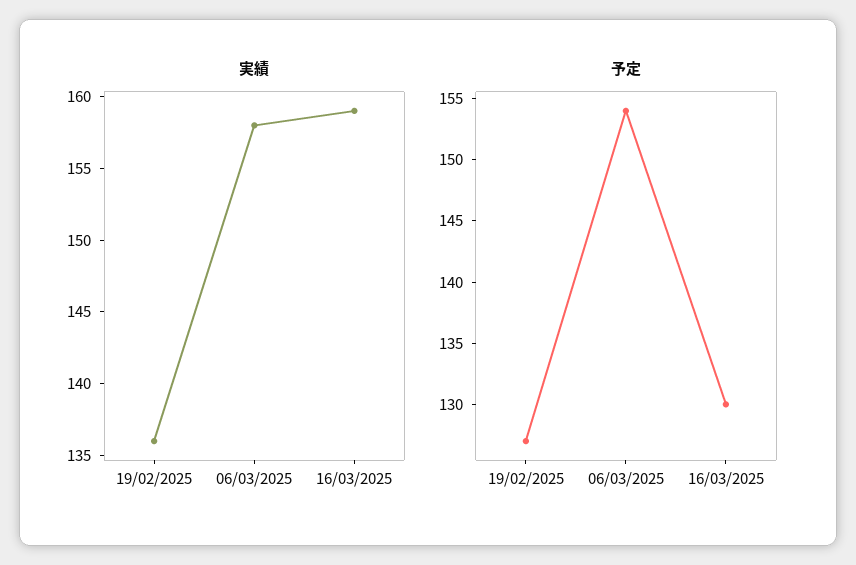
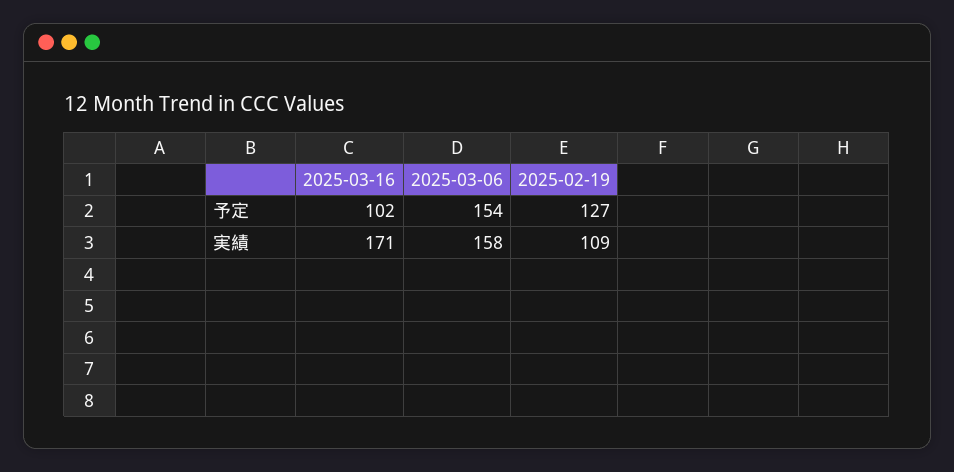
実績, 19/02/2025: 136 -> 109
実績, 16/03/2025: 159 -> 171
予定, 16/03/2025: 130 -> 102

